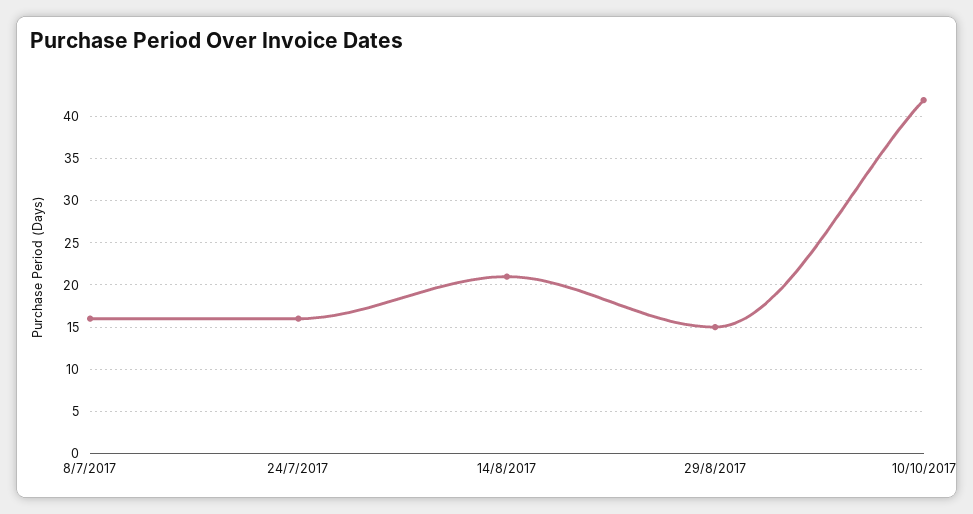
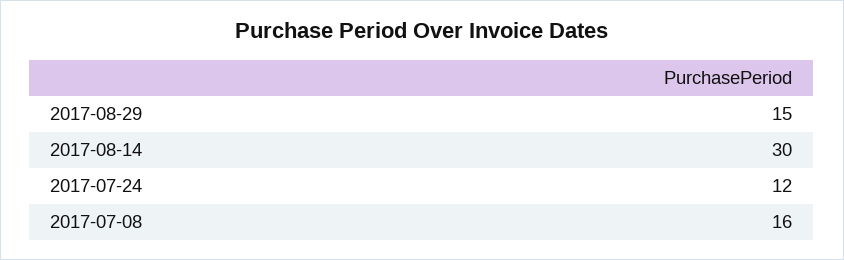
24/7/2017: 16 -> 12
14/8/2017: 21 -> 30
10/10/2017: 42 -> none

